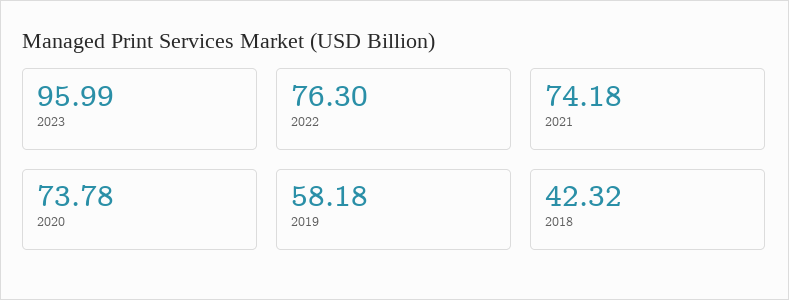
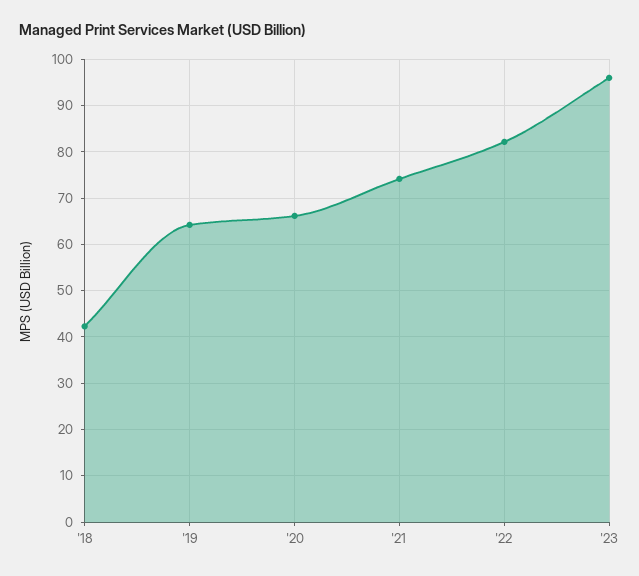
2022: 76.3 -> 82
2020: 73.78 -> 66
2019: 58.18 -> 64

